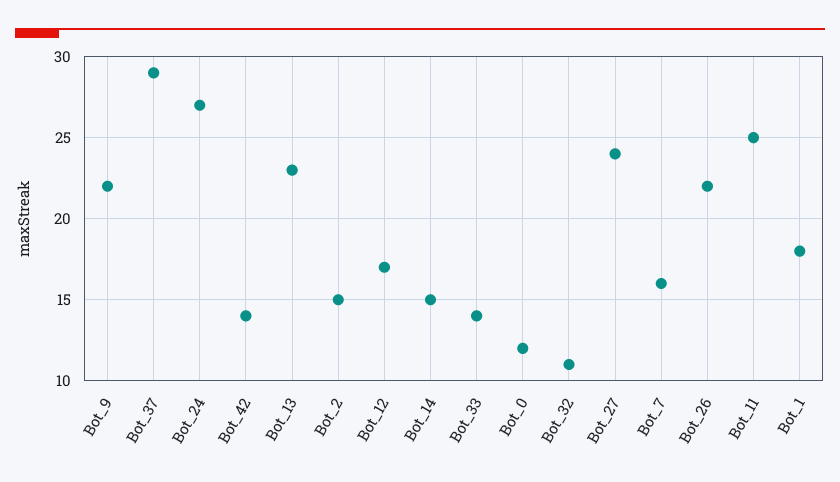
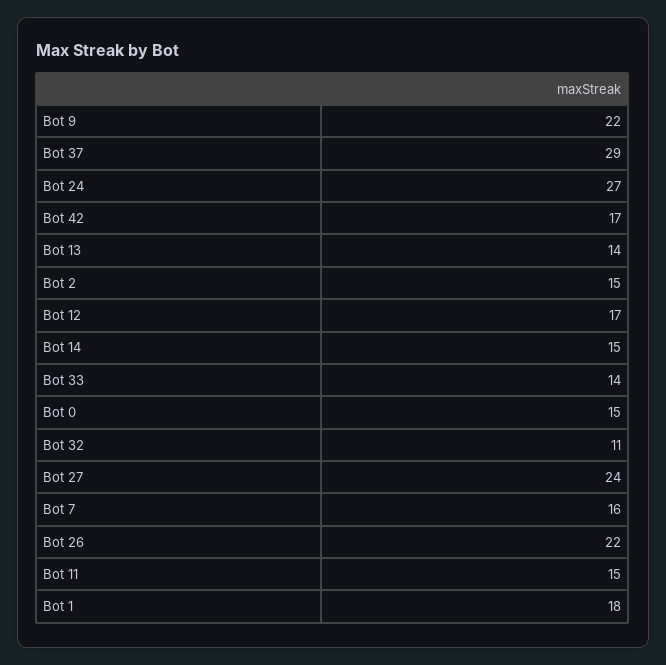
Bot_42: 14 -> 17
Bot_13: 23 -> 14
Bot_0: 12 -> 15
Bot_11: 25 -> 15

